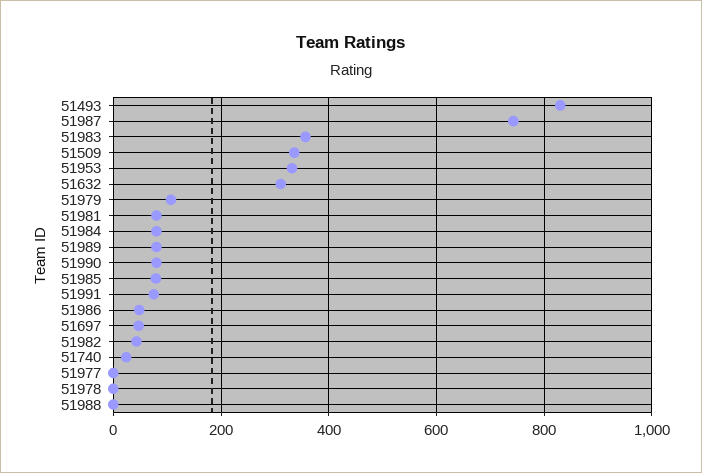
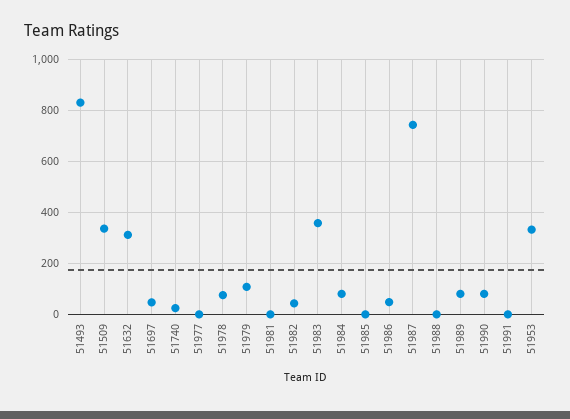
51981: 80 -> 0
51985: 80 -> 0
51991: 80 -> 0
51978: 0 -> 75

